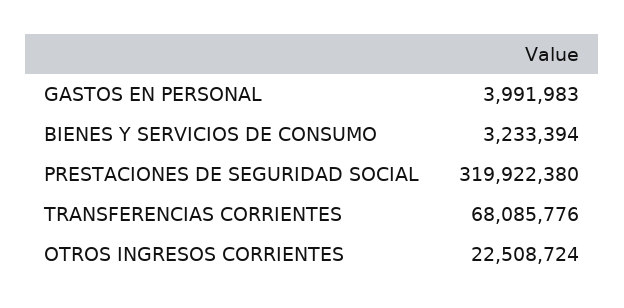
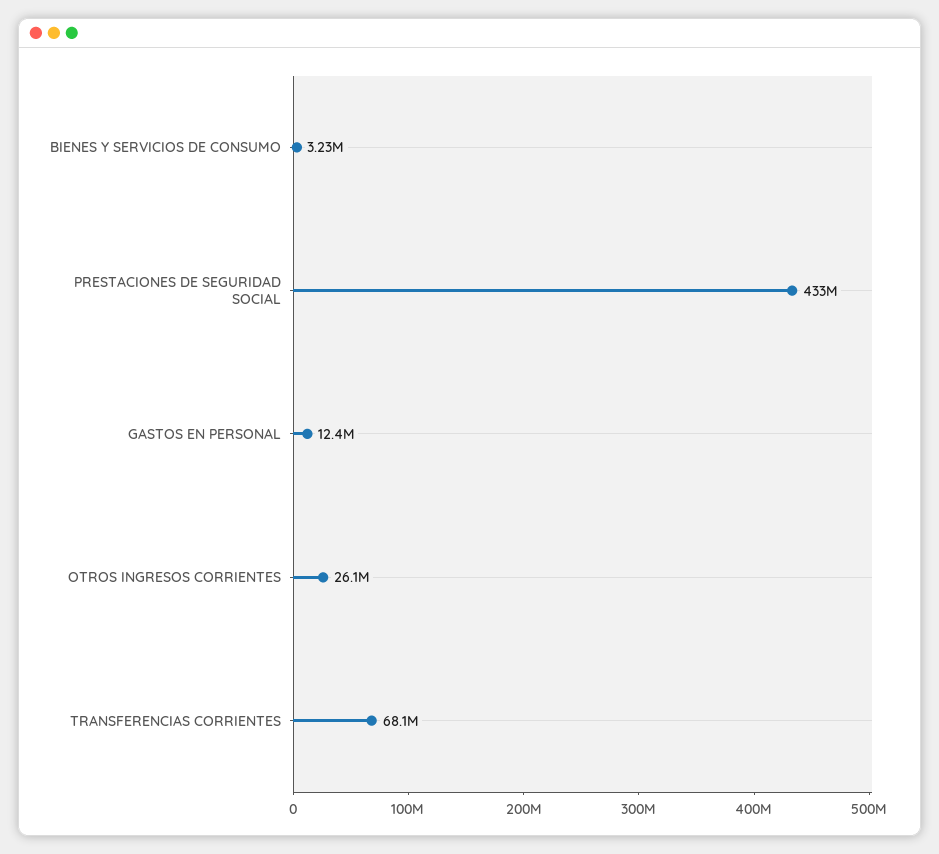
GASTOS EN PERSONAL: 3991983 -> 12400000
PRESTACIONES DE SEGURIDAD SOCIAL: 319922380 -> 433000000
OTROS INGRESOS CORRIENTES: 22508724 -> 26100000

